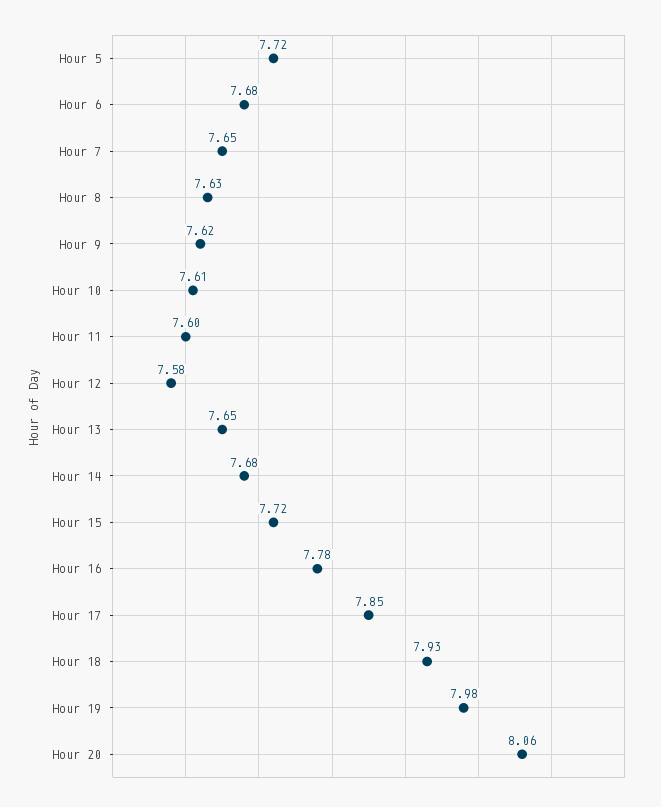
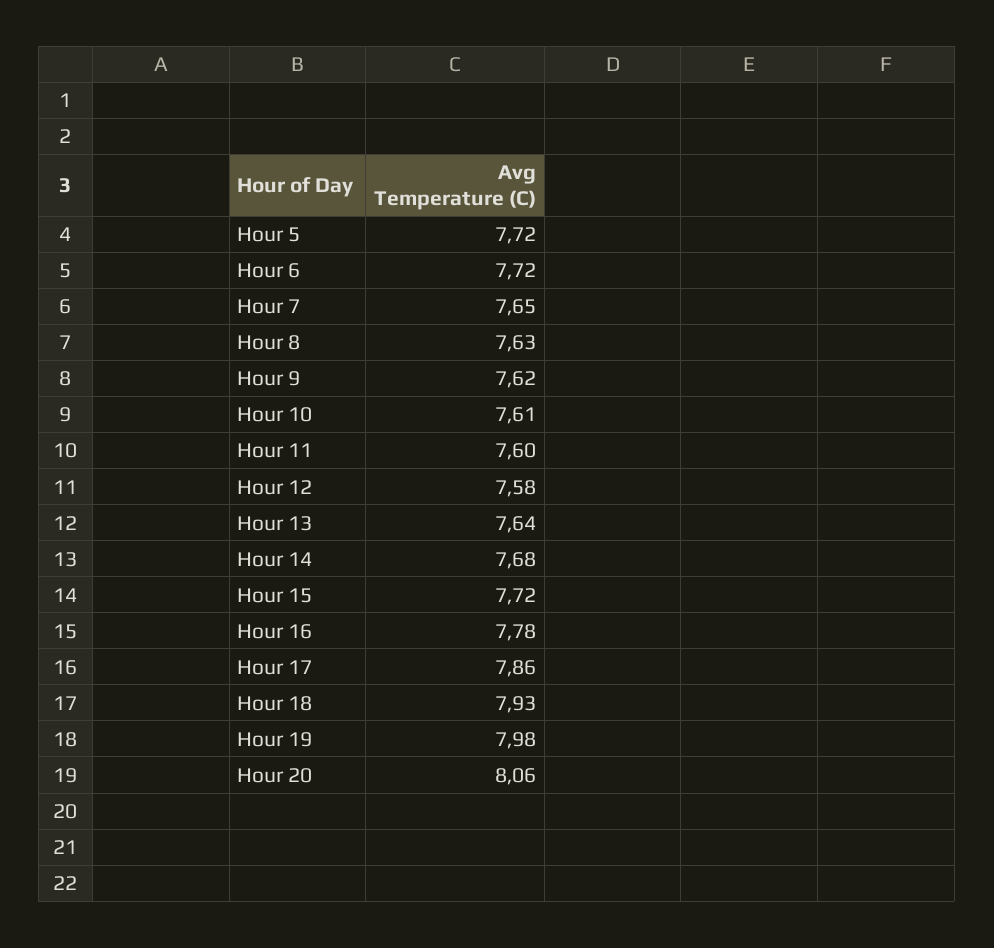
Hour 6: 7.68 -> 7.72
Hour 13: 7.65 -> 7.64
Hour 17: 7.85 -> 7.86

